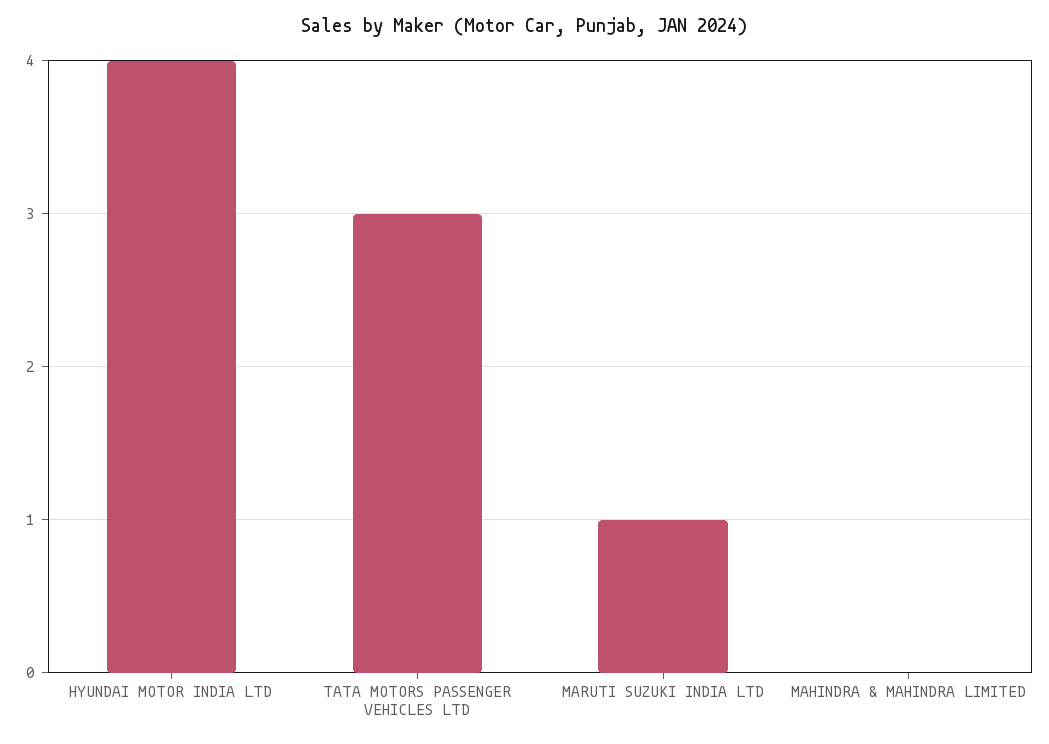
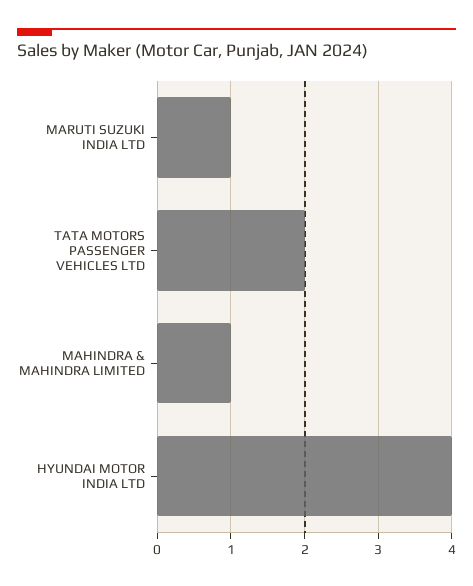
TATA MOTORS PASSENGER VEHICLES LTD: 3 -> 2
MAHINDRA & MAHINDRA LIMITED: 0 -> 1

